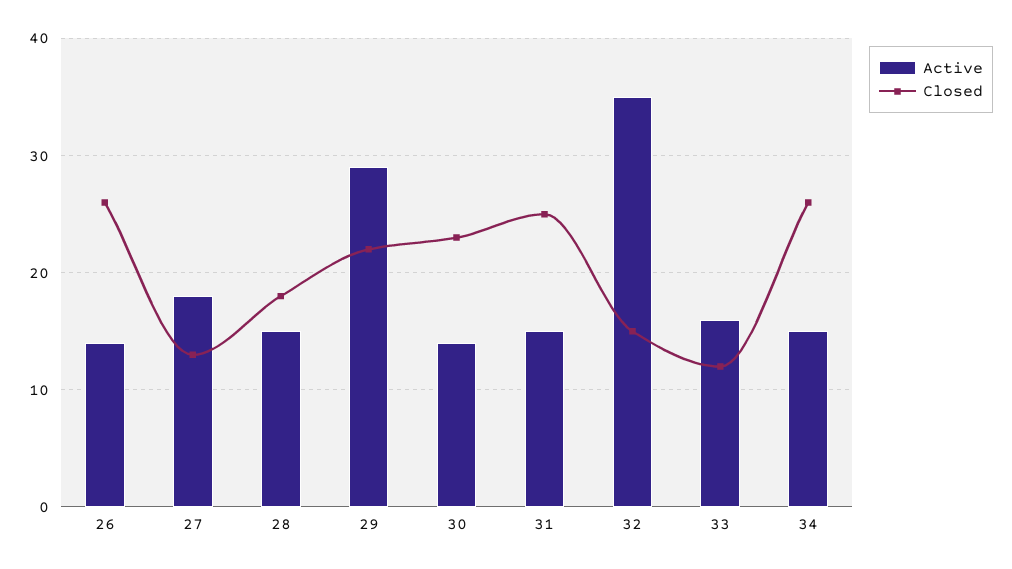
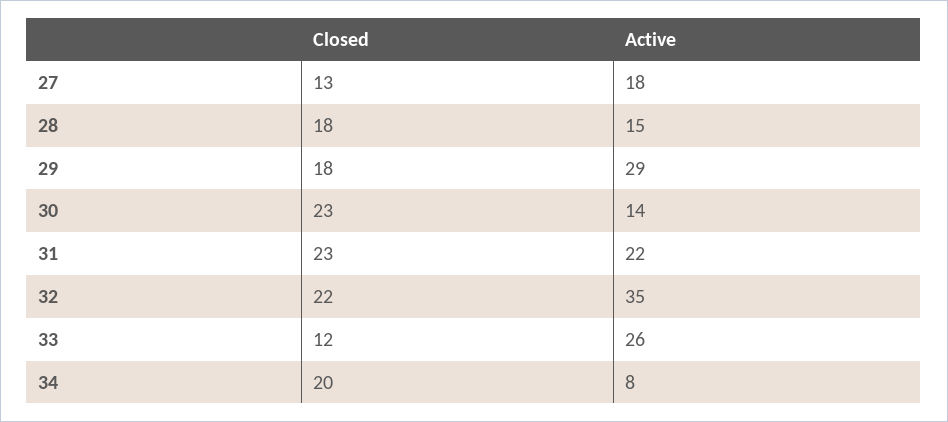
Active, 26: 14 -> none
Closed, 26: 26 -> none
Closed, 29: 22 -> 18
Active, 31: 15 -> 22
Closed, 31: 25 -> 23
Closed, 32: 15 -> 22
Active, 33: 16 -> 26
Active, 34: 15 -> 8
Closed, 34: 26 -> 20

